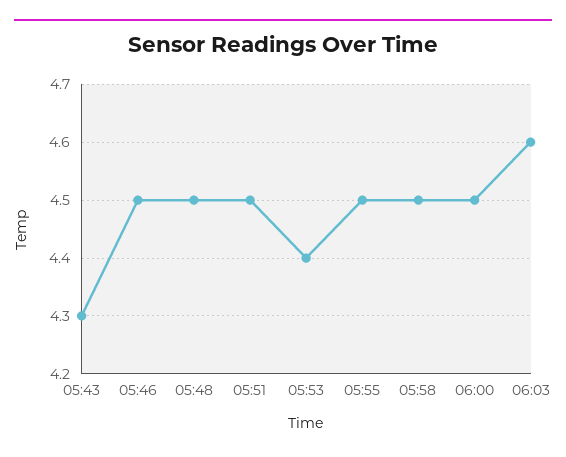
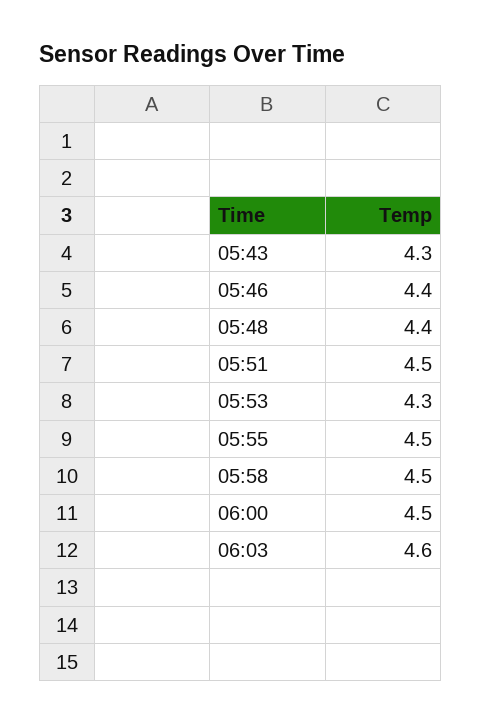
05:46: 4.5 -> 4.4
05:48: 4.5 -> 4.4
05:53: 4.4 -> 4.3

